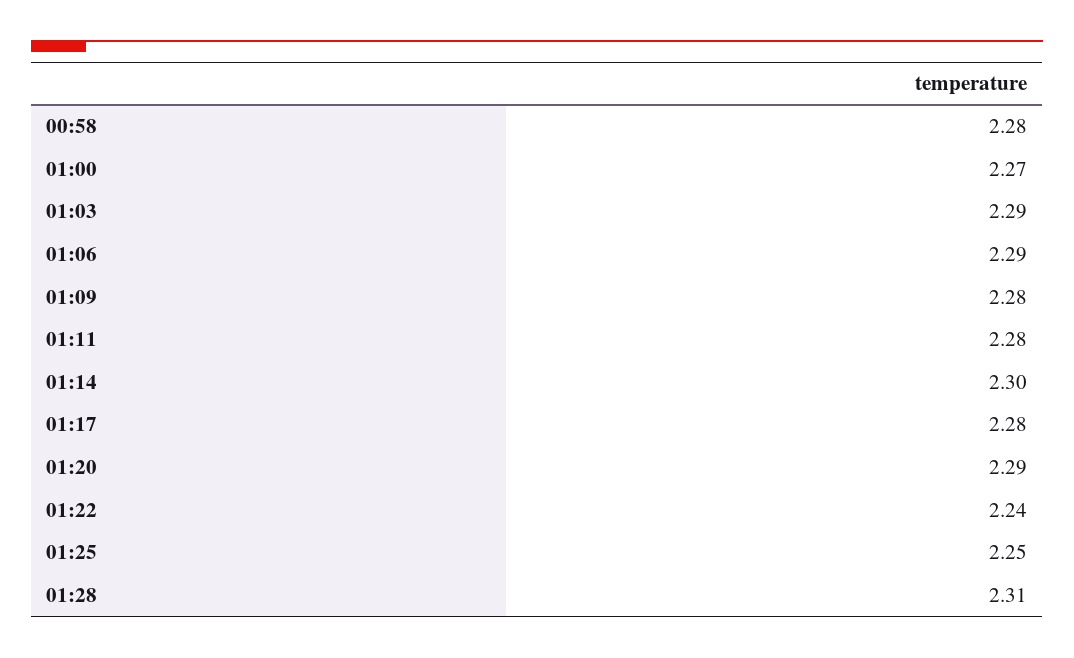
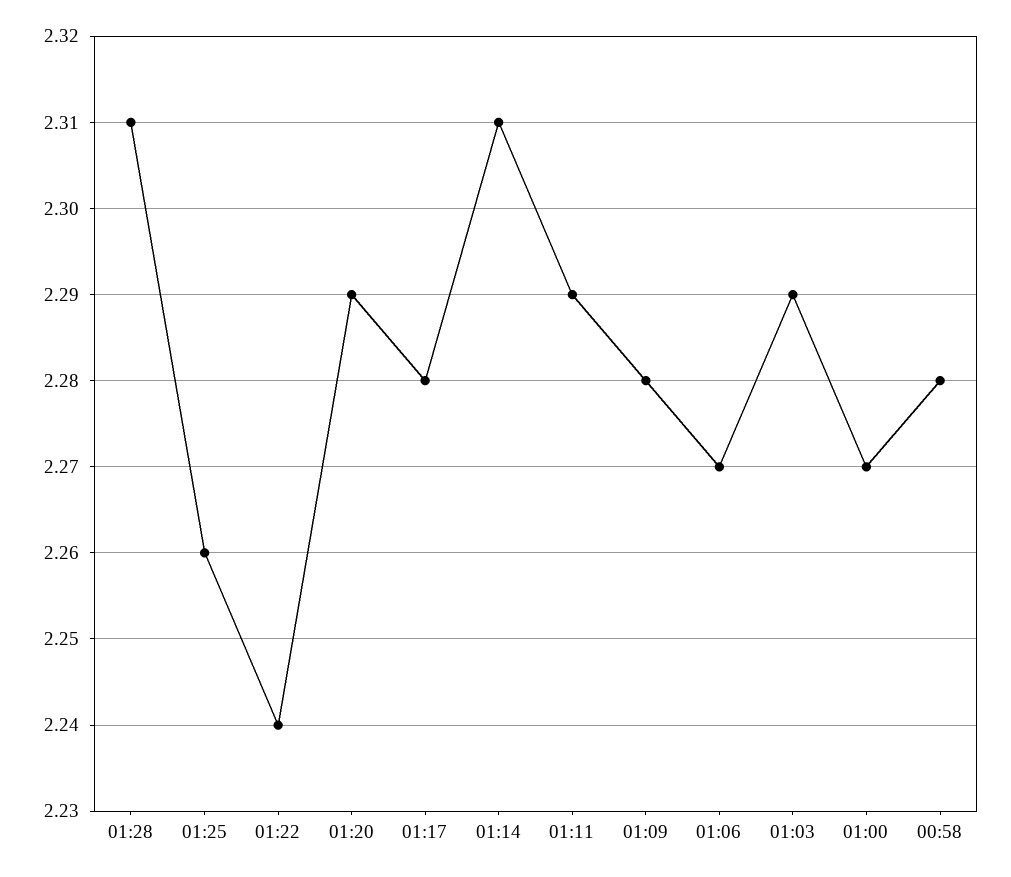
01:06: 2.29 -> 2.27
01:11: 2.28 -> 2.29
01:14: 2.3 -> 2.31
01:25: 2.25 -> 2.26

